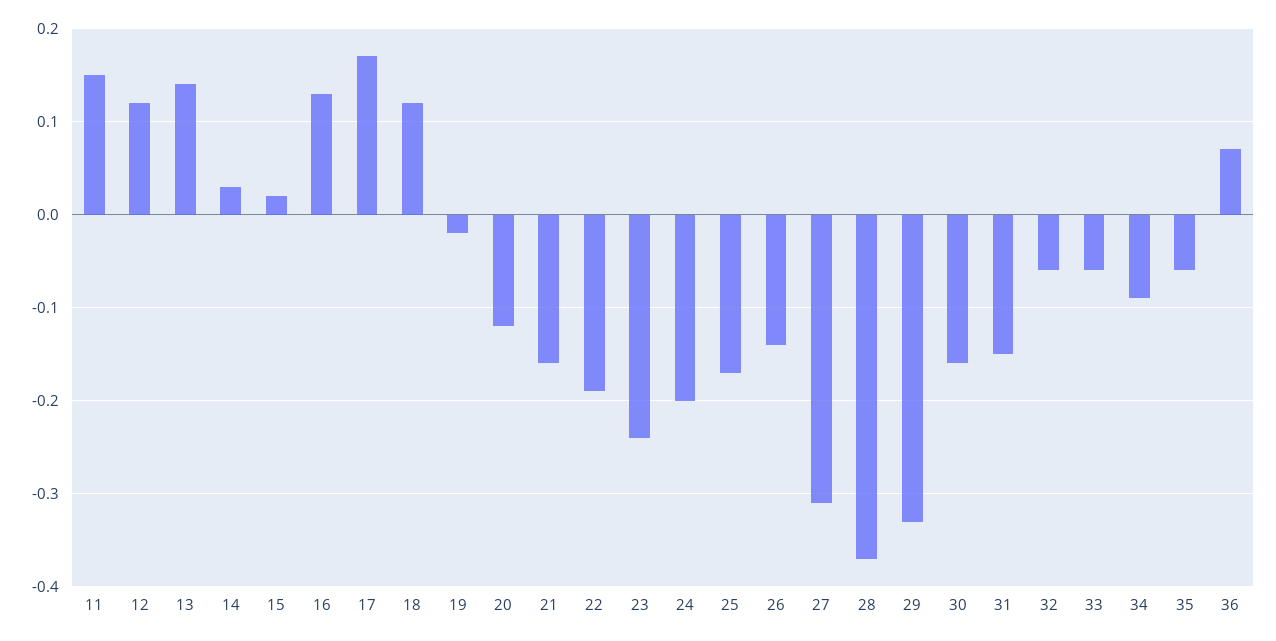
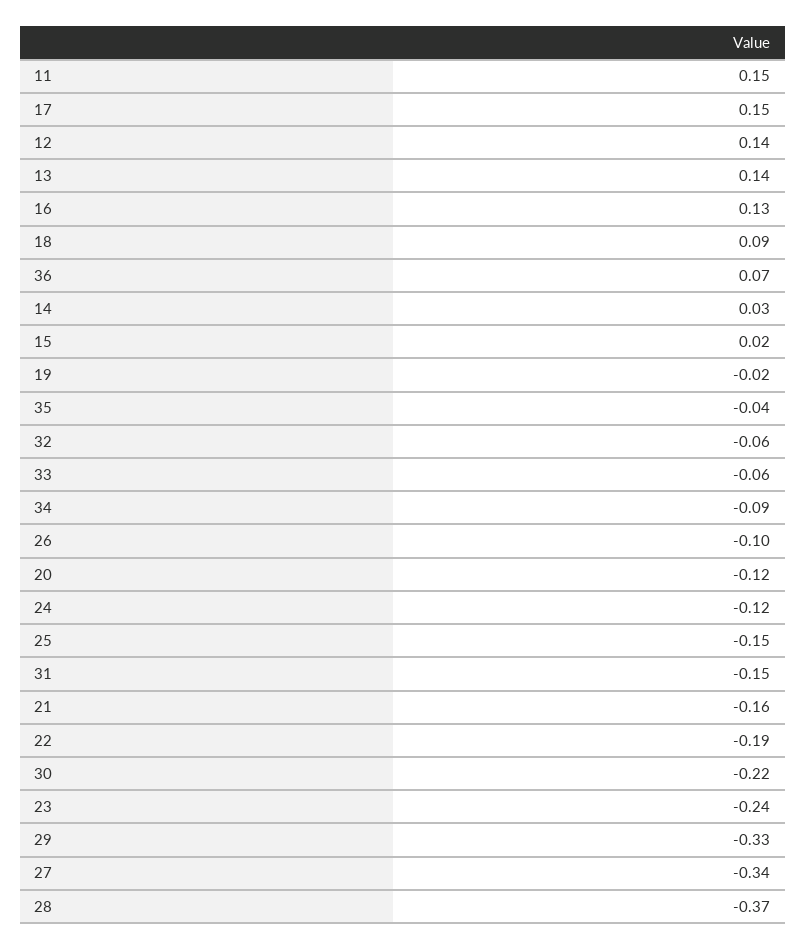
12: 0.12 -> 0.14
17: 0.17 -> 0.15
18: 0.12 -> 0.09
24: -0.2 -> -0.12
25: -0.17 -> -0.15
26: -0.14 -> -0.1
27: -0.31 -> -0.34
30: -0.16 -> -0.22
35: -0.06 -> -0.04

